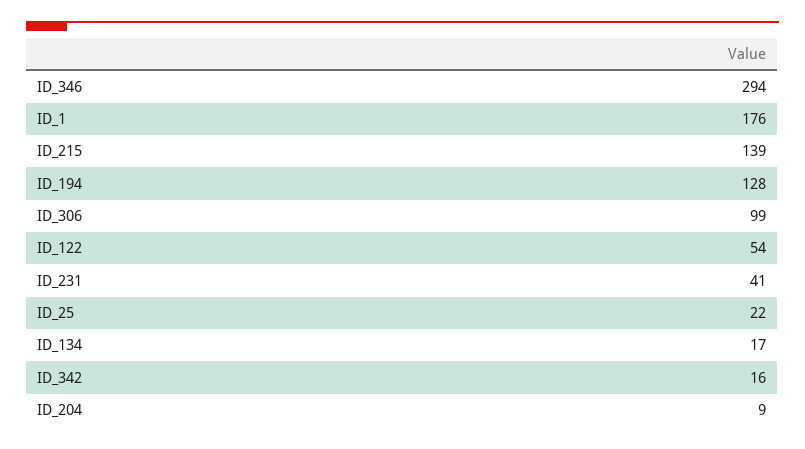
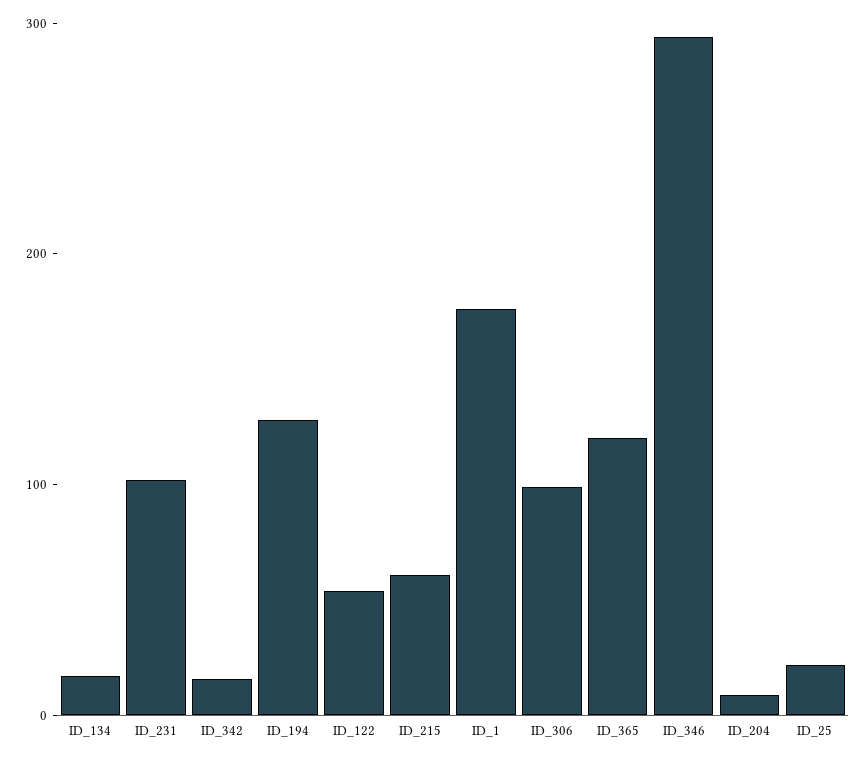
ID_215: 139 -> 60
ID_231: 41 -> 100
ID_365: none -> 120

